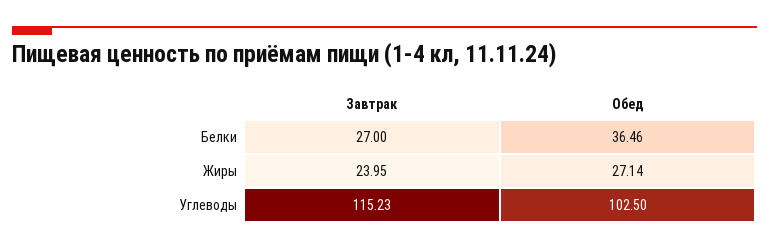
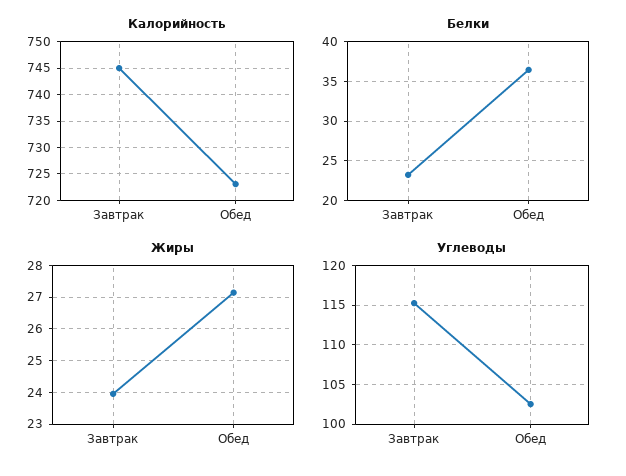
Белки, Завтрак: 27 -> 23
Калорийность, Завтрак: none -> 745
Калорийность, Обед: none -> 722.5

